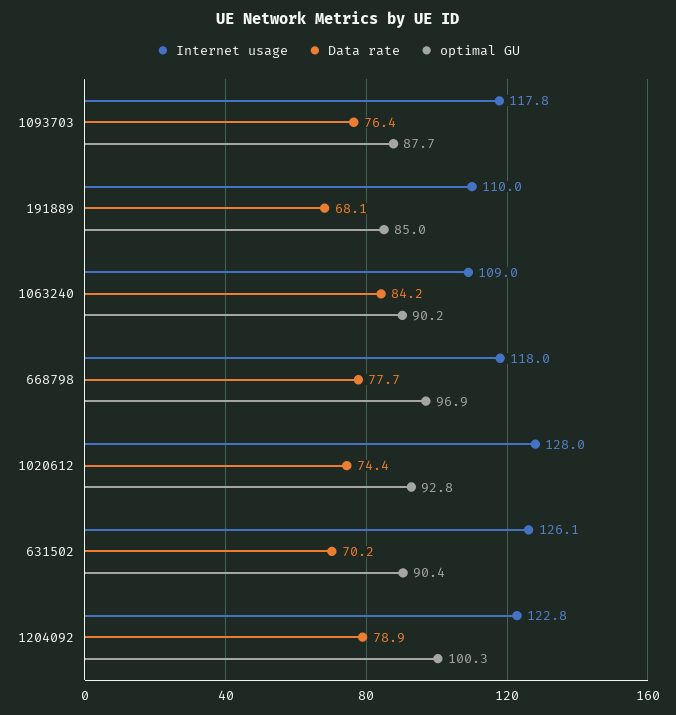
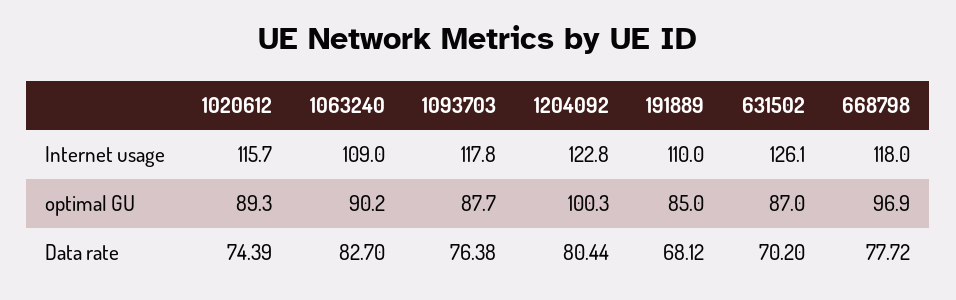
Data rate, 1063240: 84.2 -> 82.7
Internet usage, 1020612: 128 -> 115.7
optimal GU, 1020612: 92.8 -> 89.3
optimal GU, 631502: 90.4 -> 87
Data rate, 1204092: 78.9 -> 80.44

